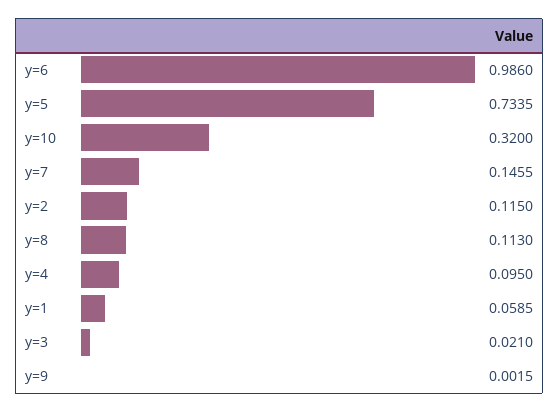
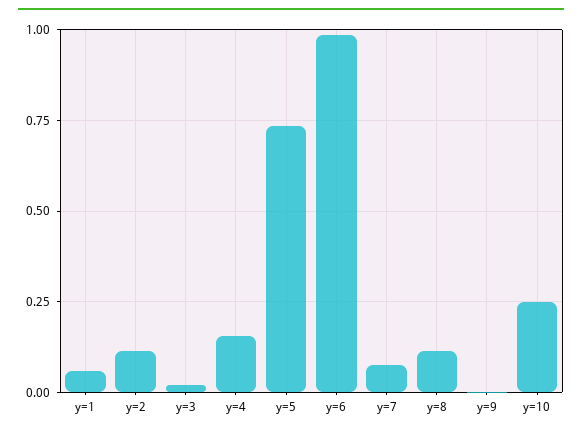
y=10: 0.32 -> 0.25
y=7: 0.1455 -> 0.075
y=4: 0.095 -> 0.15

